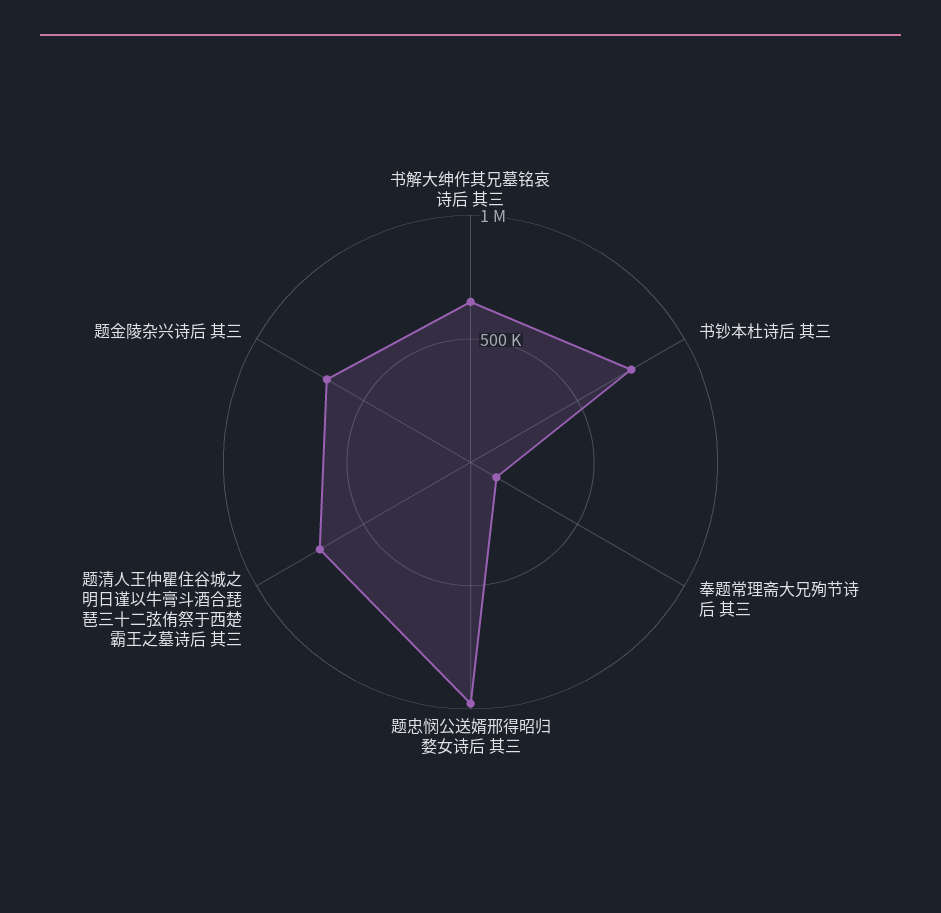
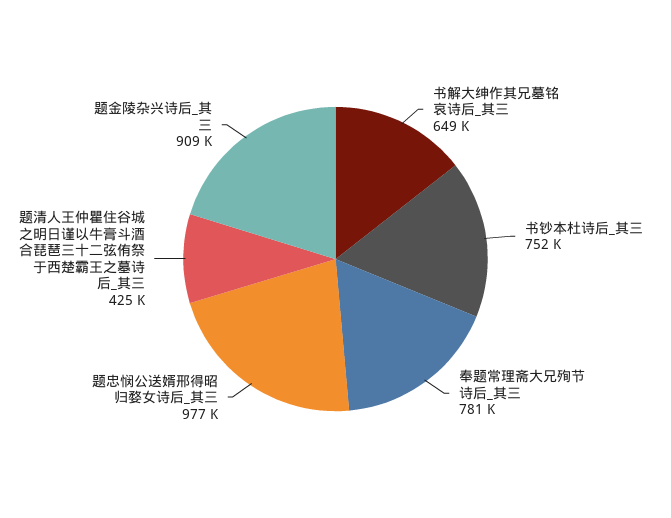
奉题常理斋大兄殉节诗后 其三: 100000 -> 781000
题清人王仲瞿住谷城之明日谨以牛膏斗酒合琵琶三十二弦侑祭于西楚霸王之墓诗后 其三: 700000 -> 425000
题金陵杂兴诗后 其三: 700000 -> 909000

